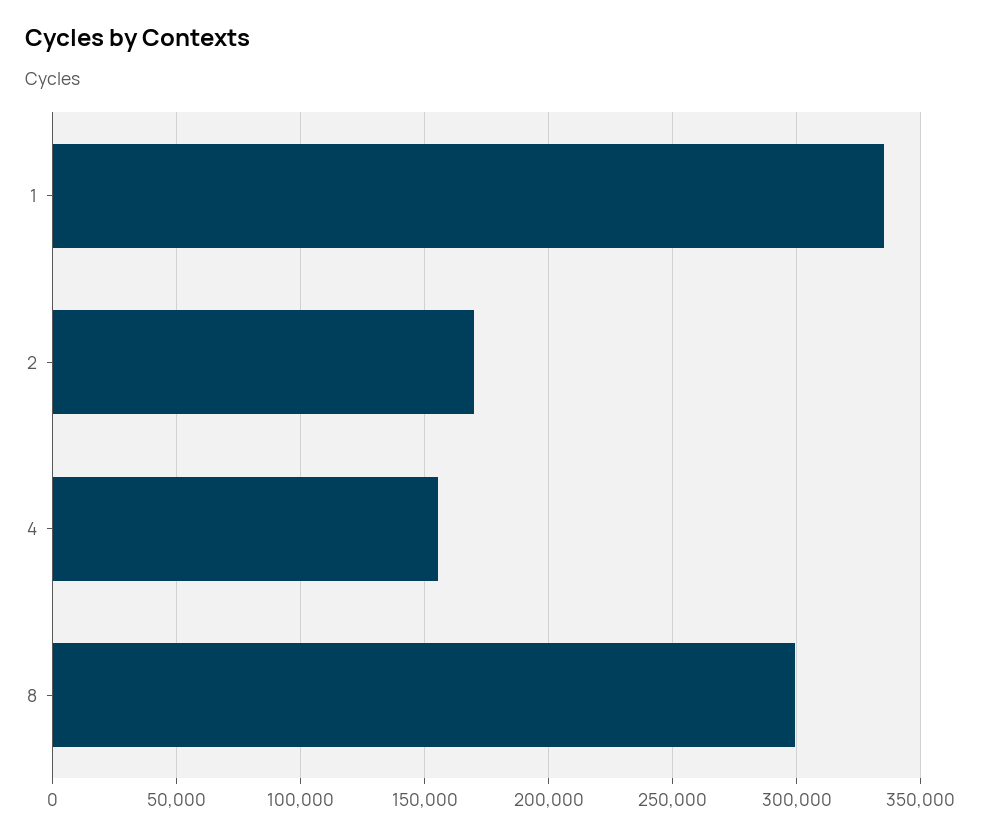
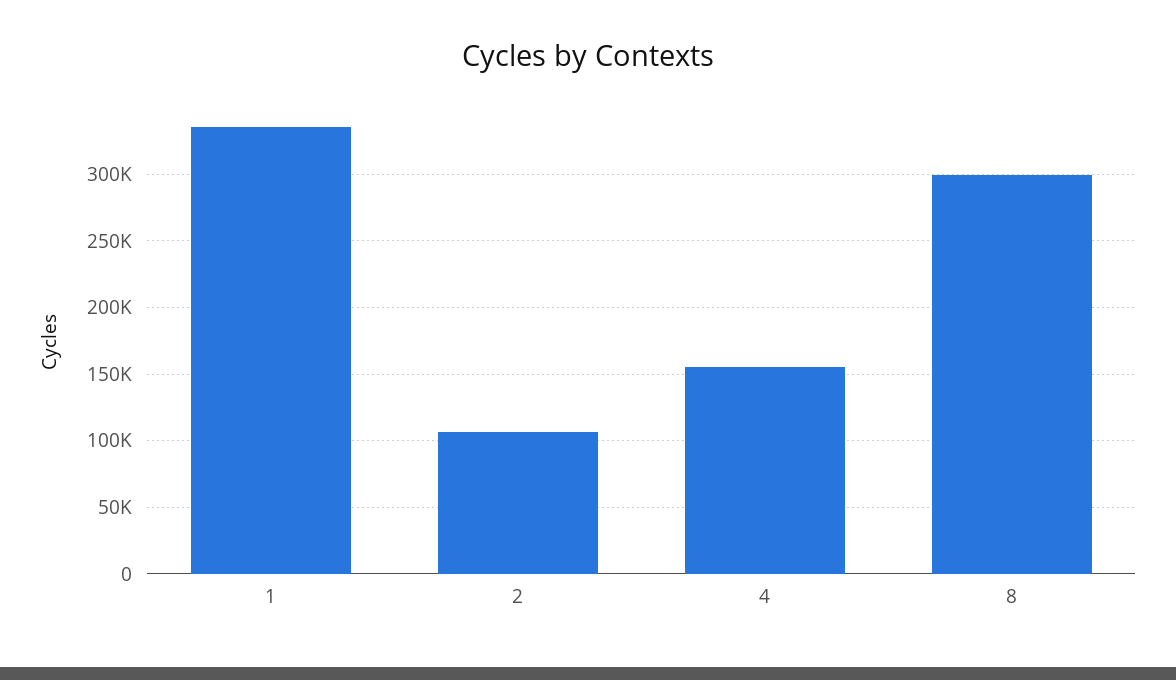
2: 170000 -> 105000

